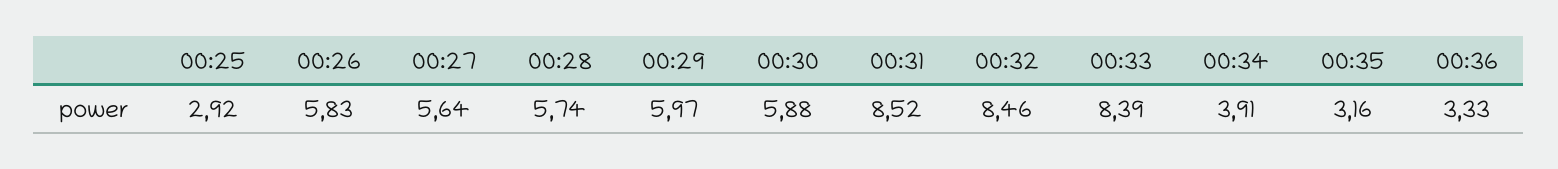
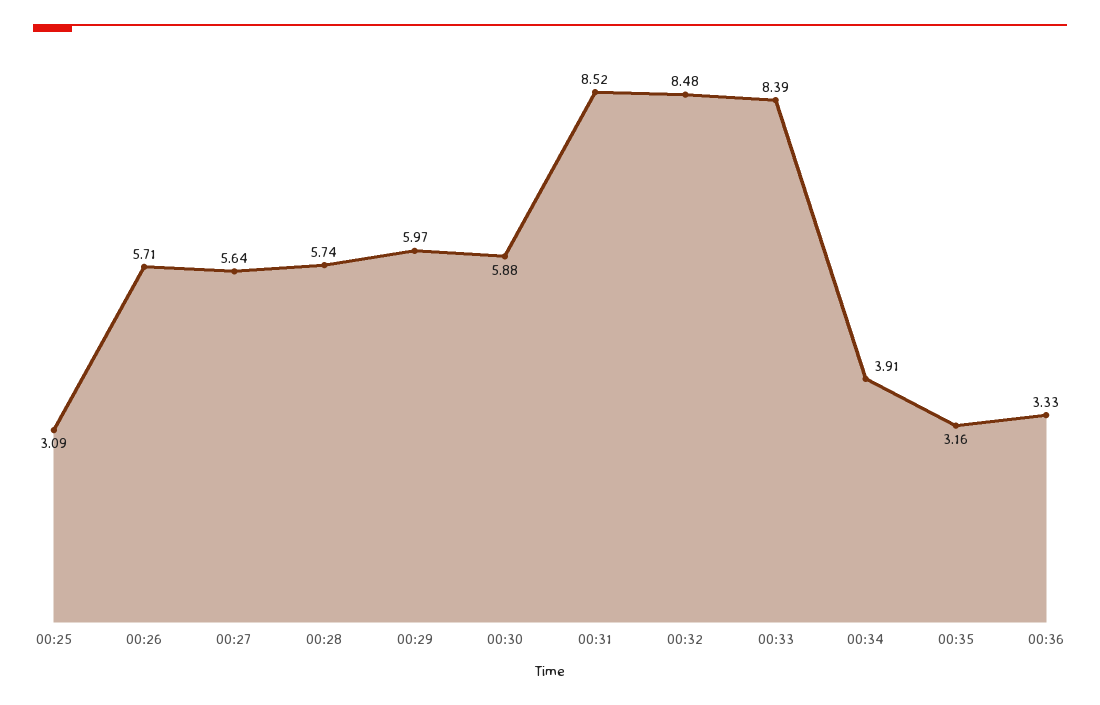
00:25: 2.92 -> 3.09
00:26: 5.83 -> 5.71
00:32: 8.46 -> 8.48

